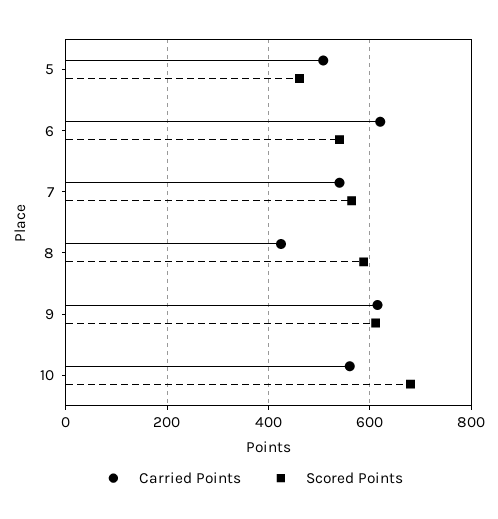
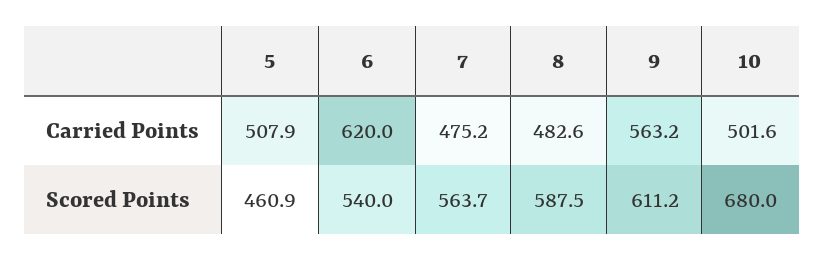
Carried Points, 7: 540 -> 475.2
Carried Points, 8: 420 -> 482.6
Carried Points, 9: 620 -> 563.2
Carried Points, 10: 560 -> 501.6

